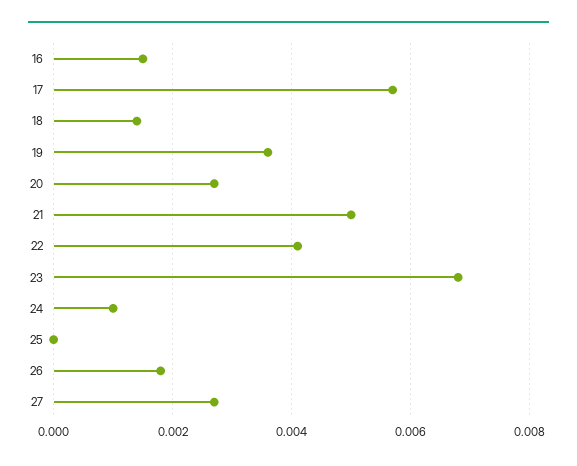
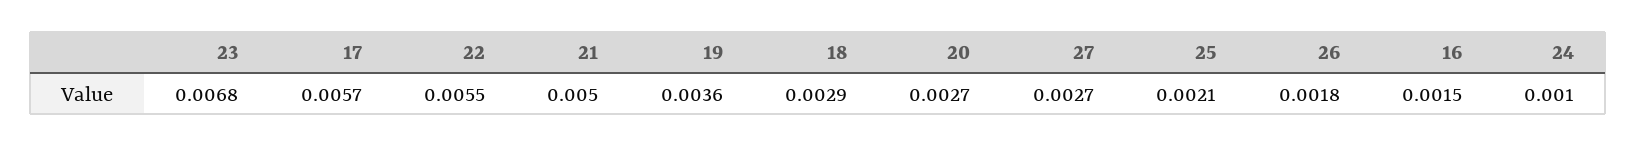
18: 0.0015 -> 0.0029
22: 0.004 -> 0.0055
25: 0 -> 0.0021

